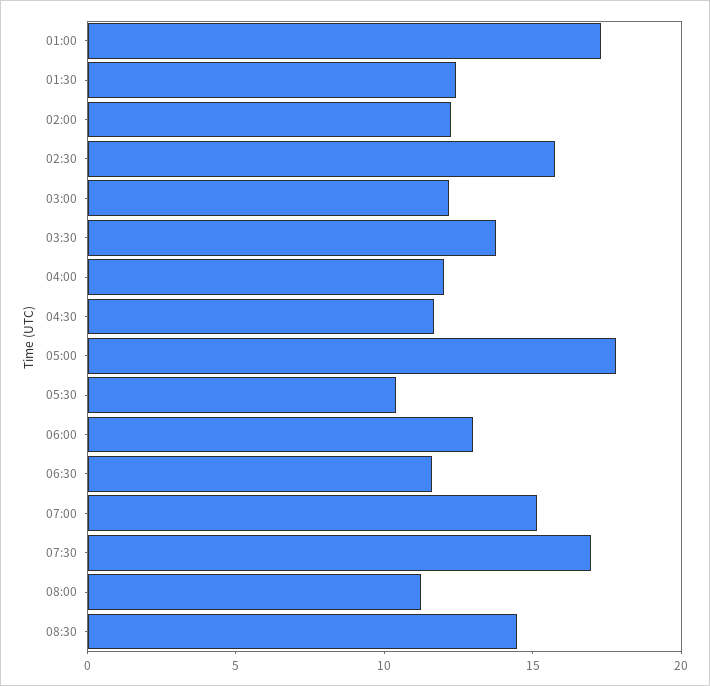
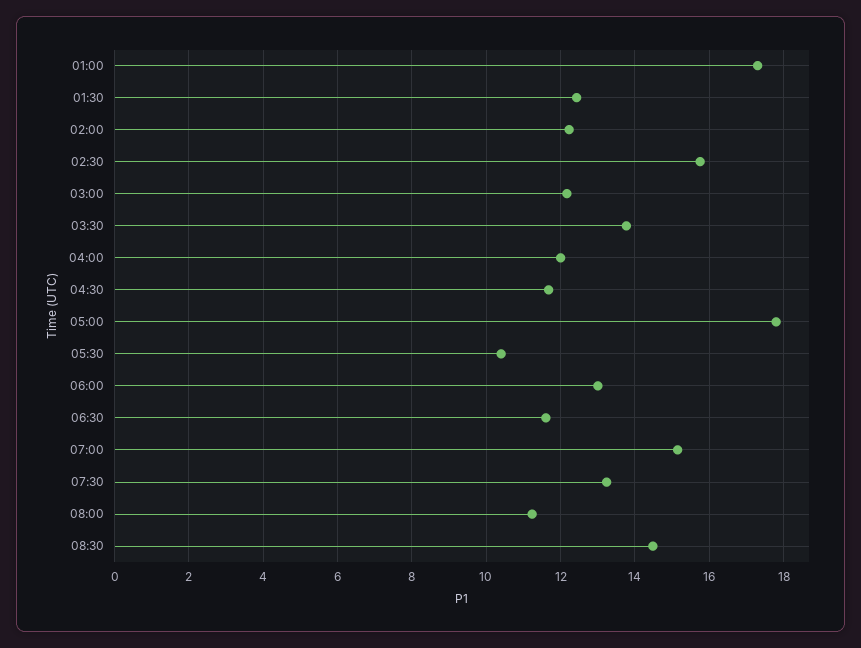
07:30: 17 -> 13.2

